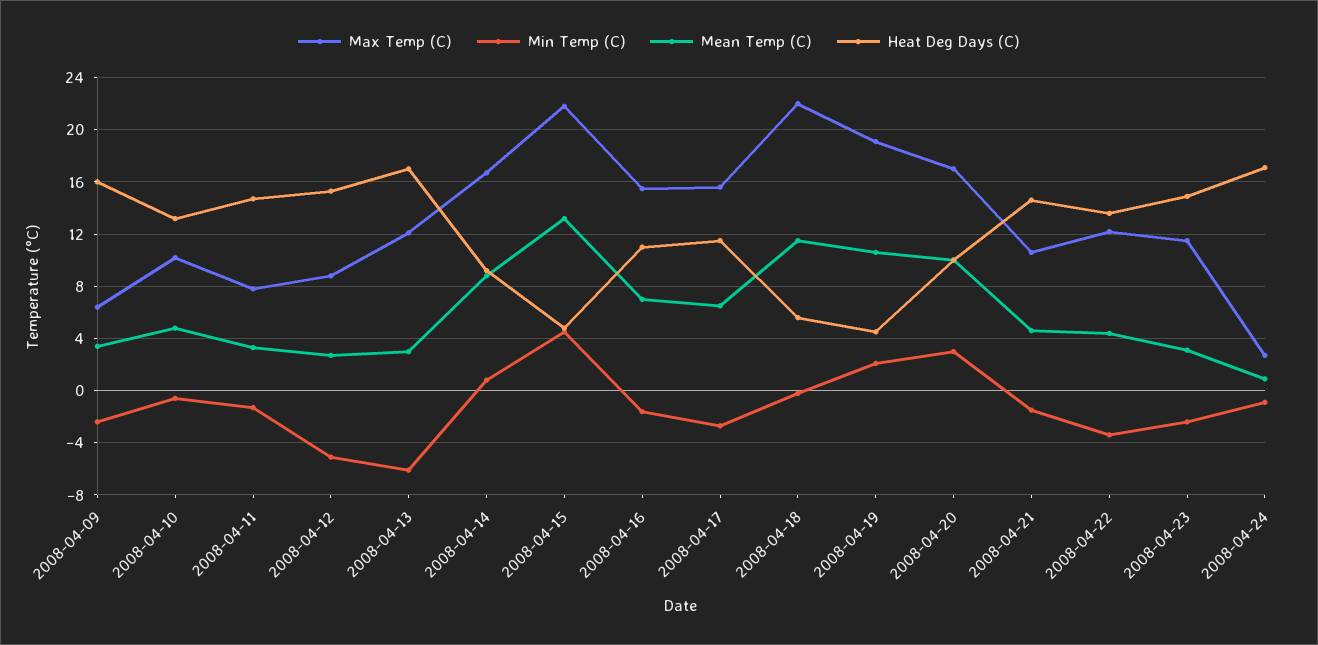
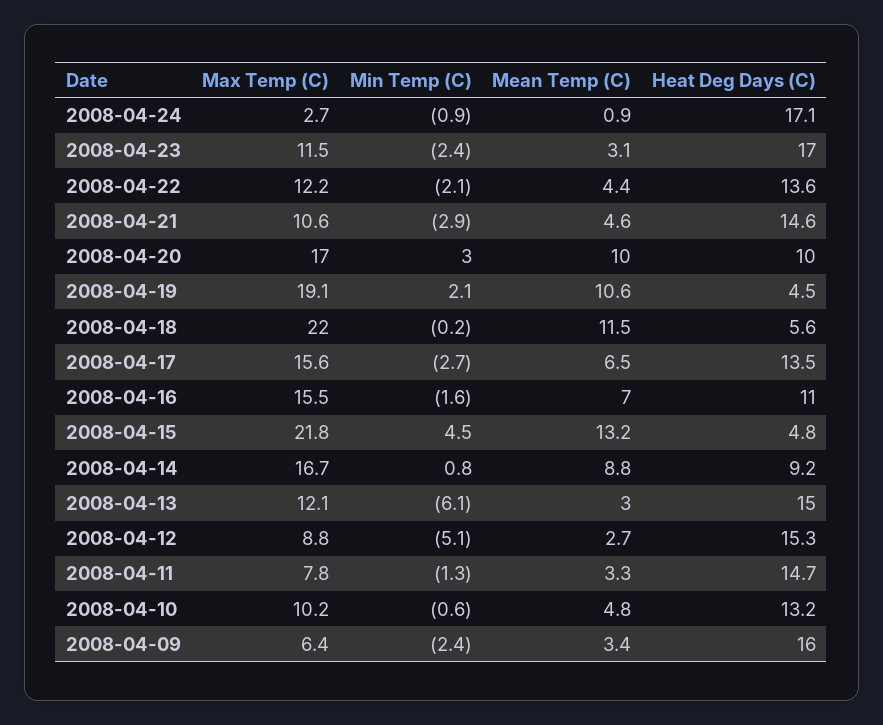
Heat Deg Days (C), 2008-04-13: 17 -> 15
Heat Deg Days (C), 2008-04-17: 11.5 -> 13.5
Min Temp (C), 2008-04-21: -1.5 -> -2.9
Min Temp (C), 2008-04-22: -3.5 -> -2.1
Heat Deg Days (C), 2008-04-23: 15 -> 17

